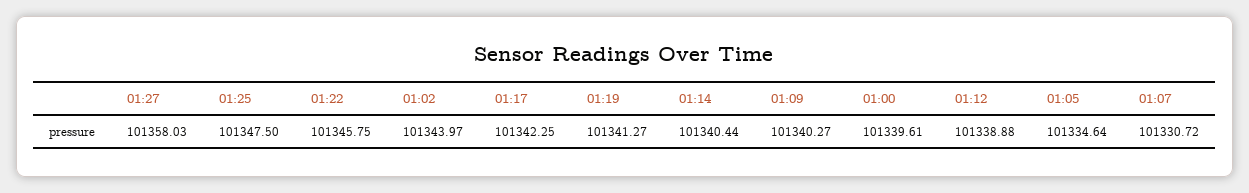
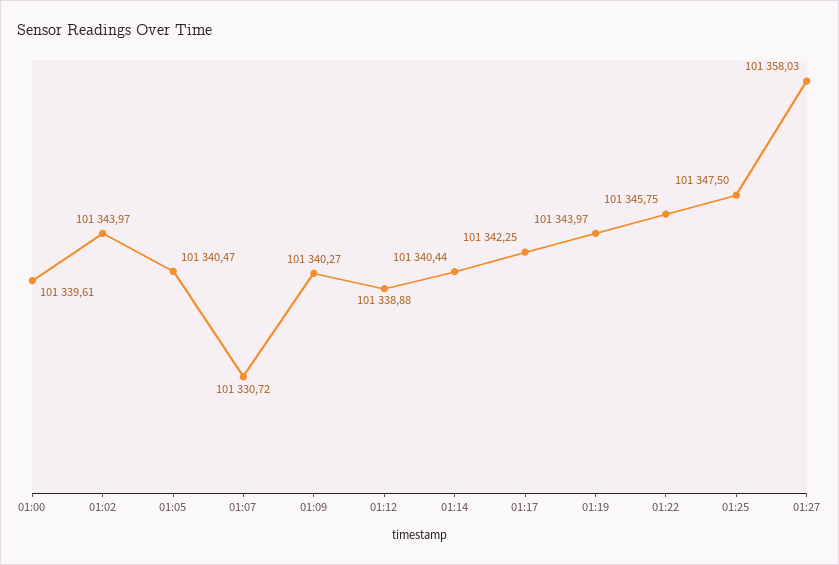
01:19: 101341.27 -> 101343.97
01:05: 101334.64 -> 101340.47

